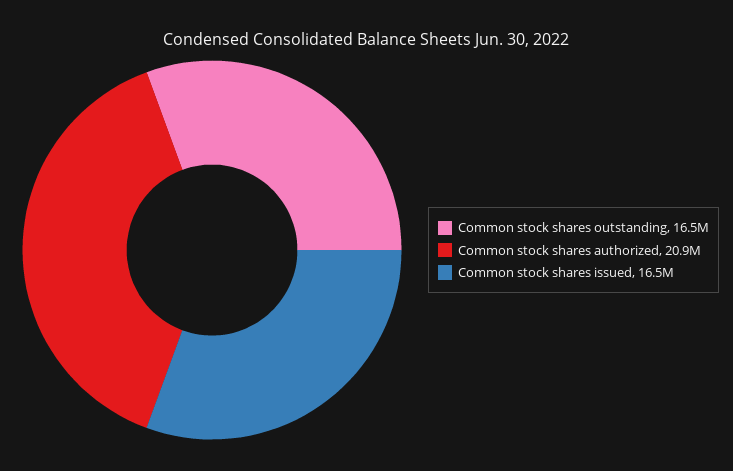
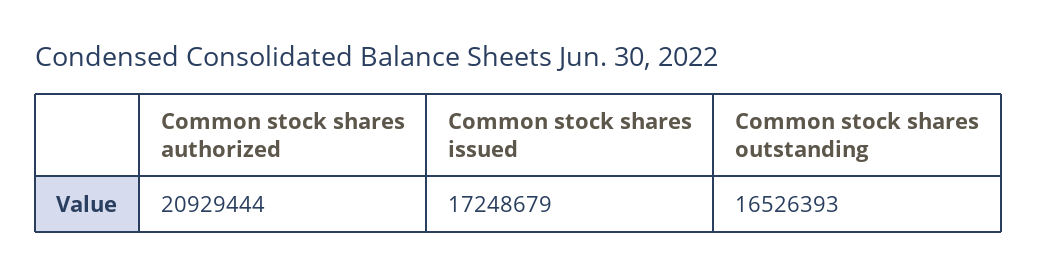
Common stock shares issued: 16500000 -> 17248679

